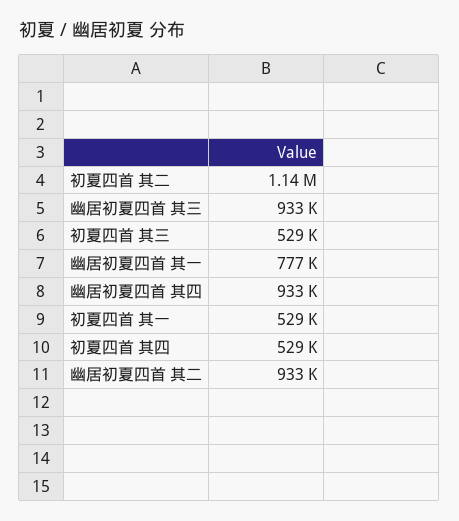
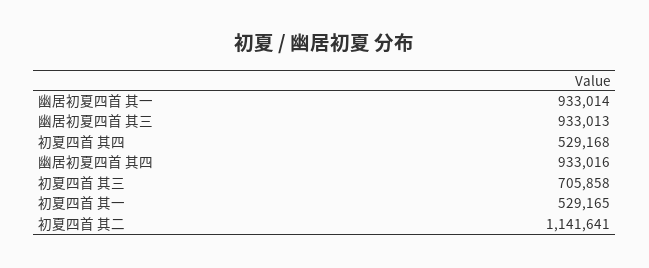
初夏四首 其三: 529000 -> 705858
幽居初夏四首 其一: 777000 -> 933014
幽居初夏四首 其二: 933000 -> none

